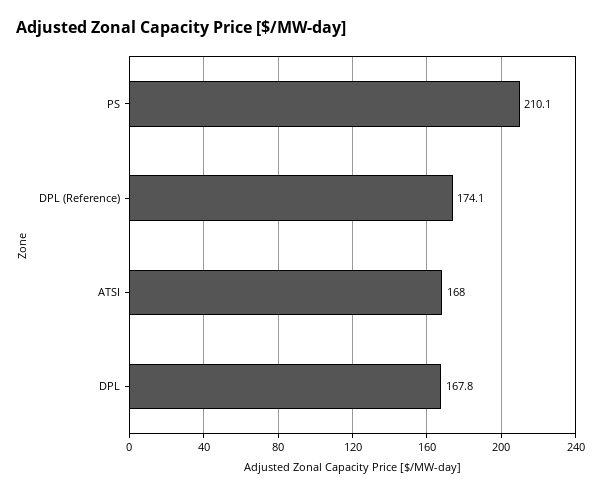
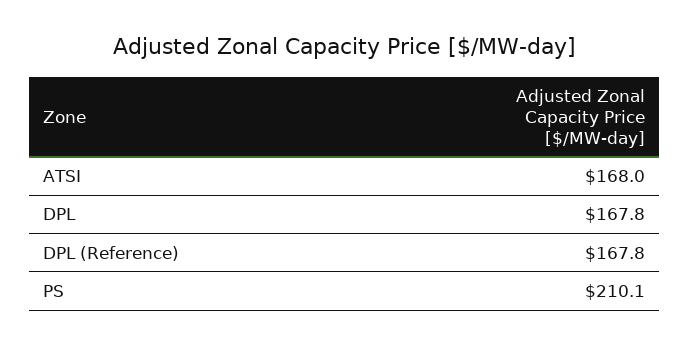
DPL (Reference): 174.1 -> 167.8

